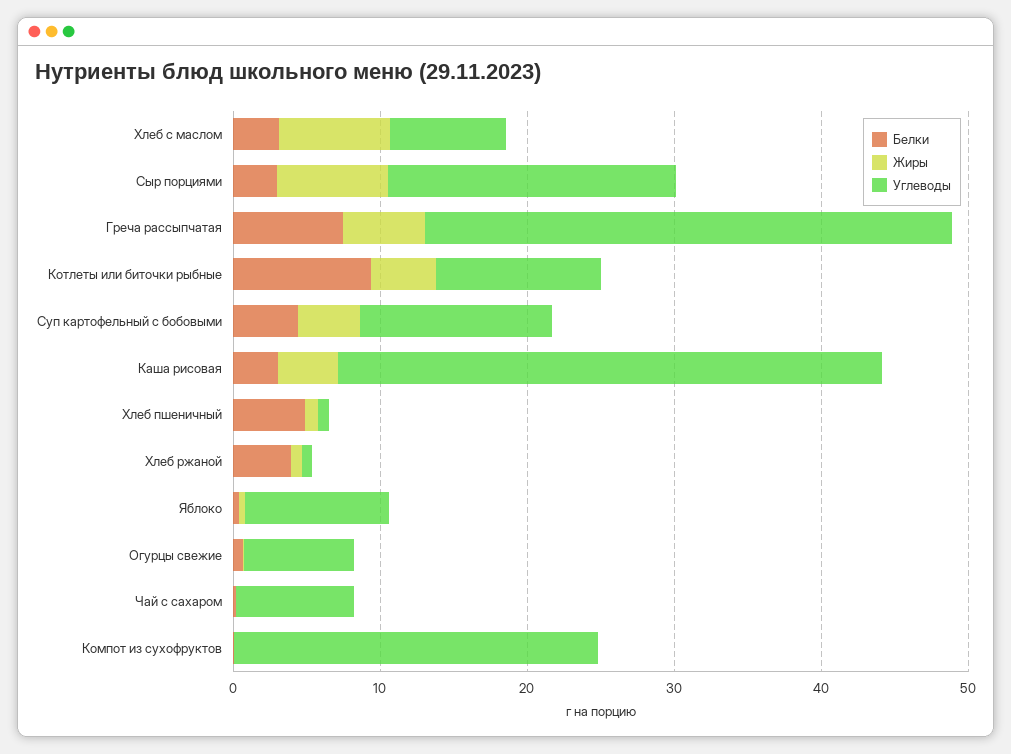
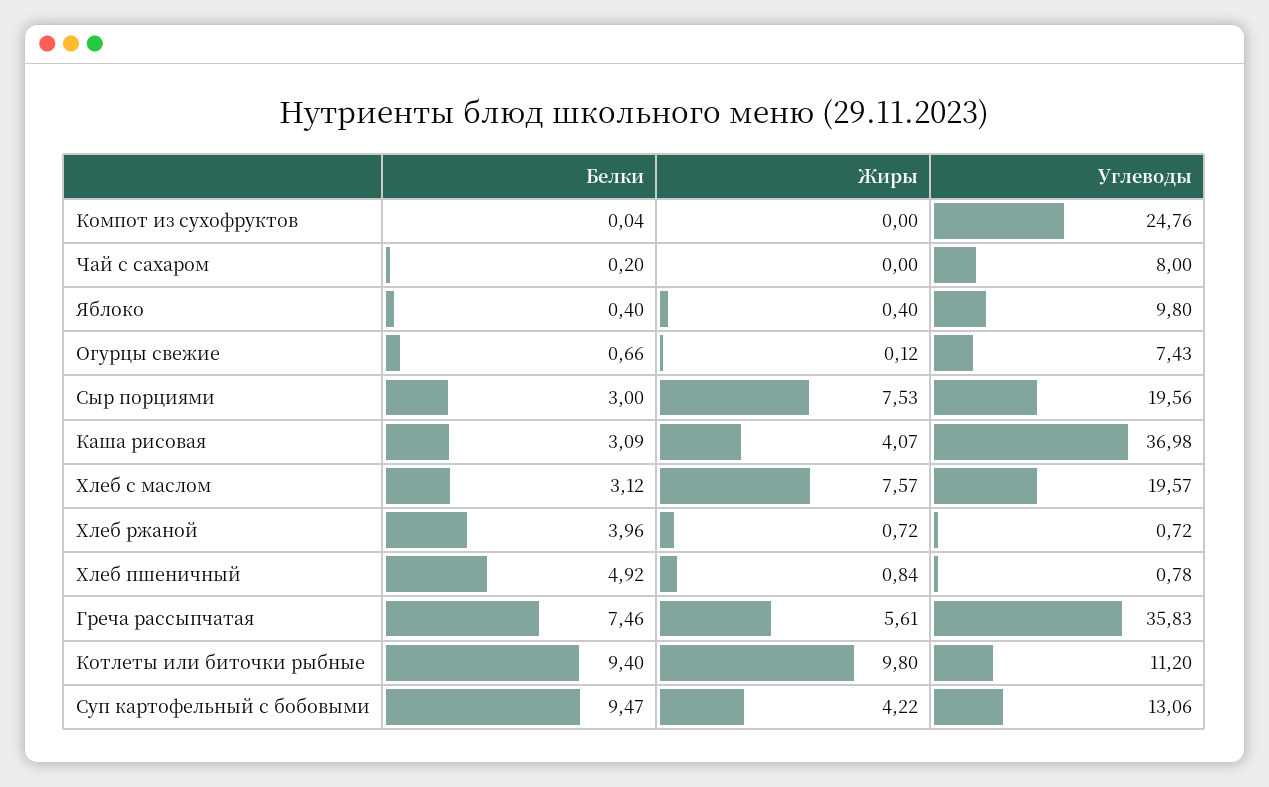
Углеводы, Хлеб с маслом: 8 -> 19.57
Жиры, Котлеты или биточки рыбные: 4 -> 9.8
Белки, Суп картофельный с бобовыми: 4 -> 9.47

